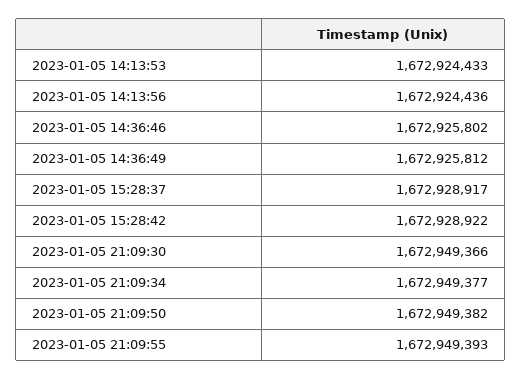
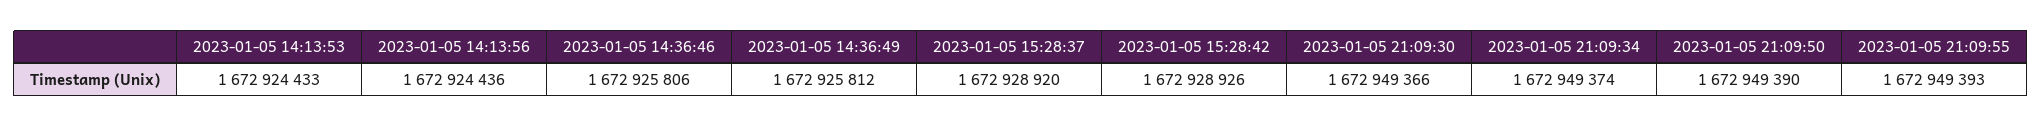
2023-01-05 14:36:46: 1672925802 -> 1672925806
2023-01-05 15:28:37: 1672928917 -> 1672928920
2023-01-05 15:28:42: 1672928922 -> 1672928926
2023-01-05 21:09:34: 1672949377 -> 1672949374
2023-01-05 21:09:50: 1672949382 -> 1672949390

